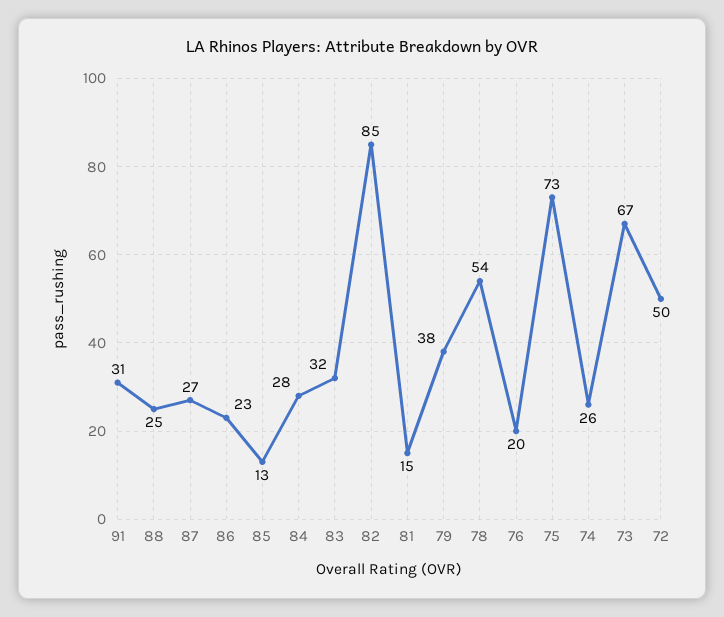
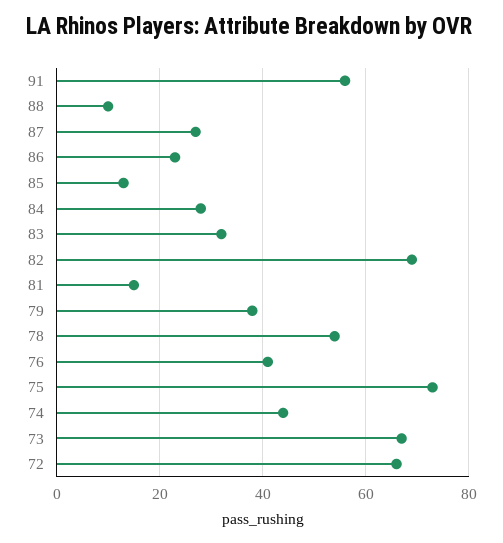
91: 31 -> 55
88: 25 -> 10
82: 85 -> 70
76: 20 -> 40
74: 26 -> 45
72: 50 -> 65

